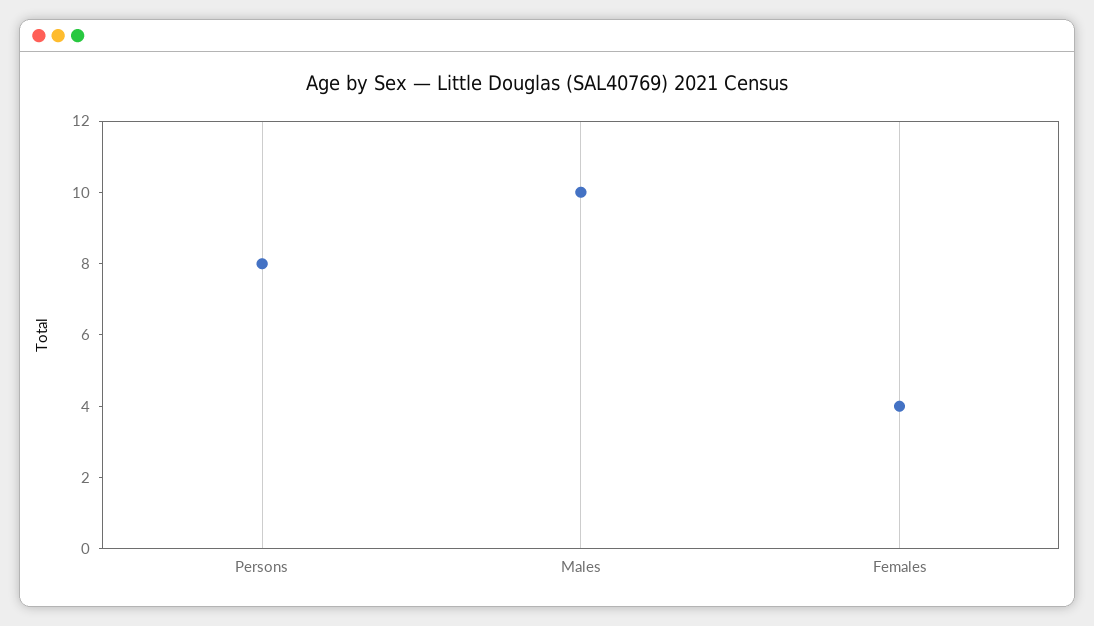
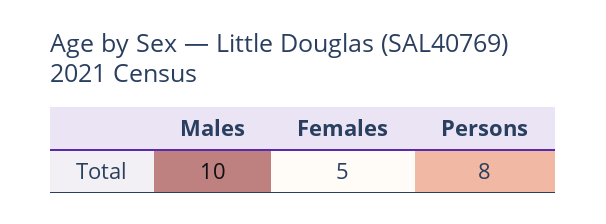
Females: 4 -> 5

